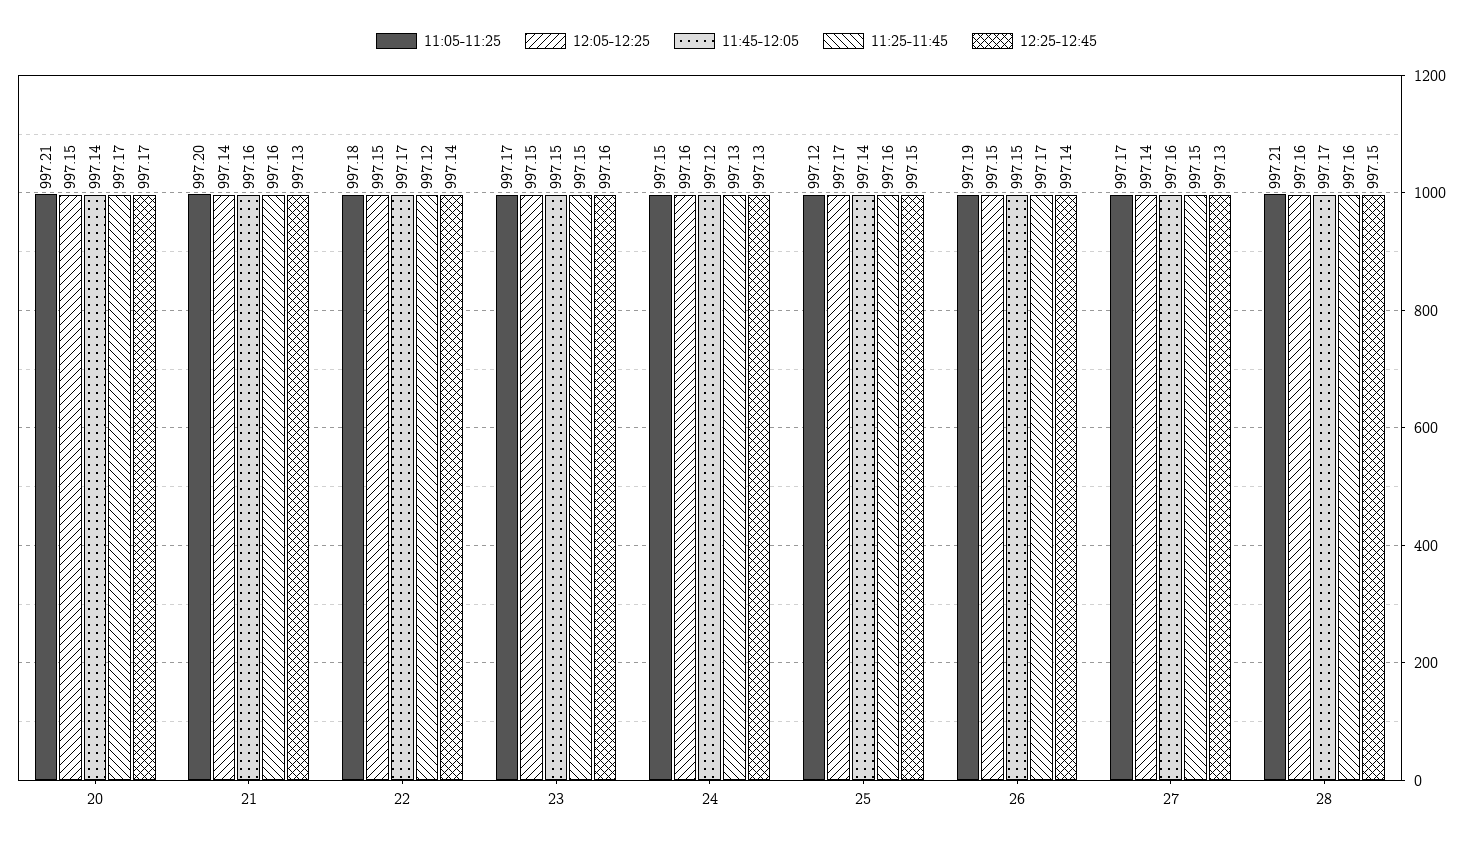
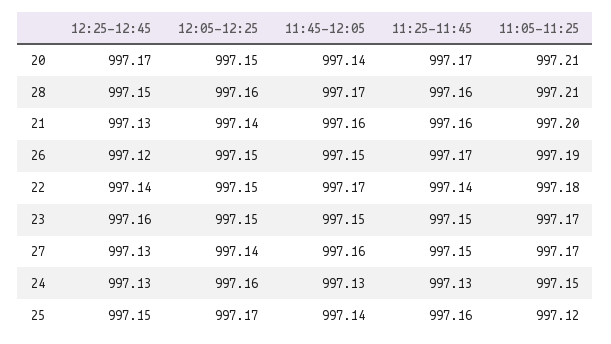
11:25-11:45, 22: 997.12 -> 997.14
11:45-12:05, 24: 997.12 -> 997.13
12:25-12:45, 26: 997.14 -> 997.12

